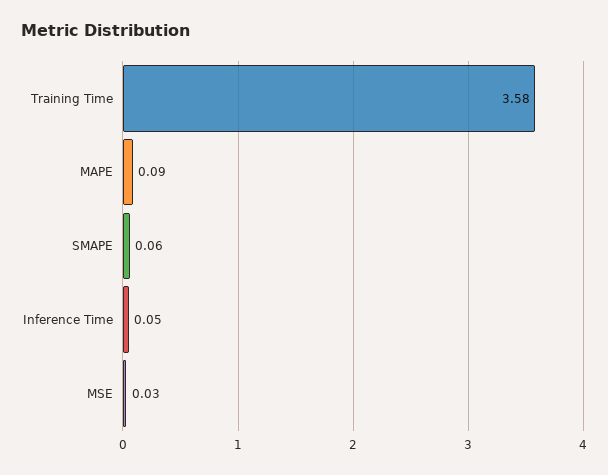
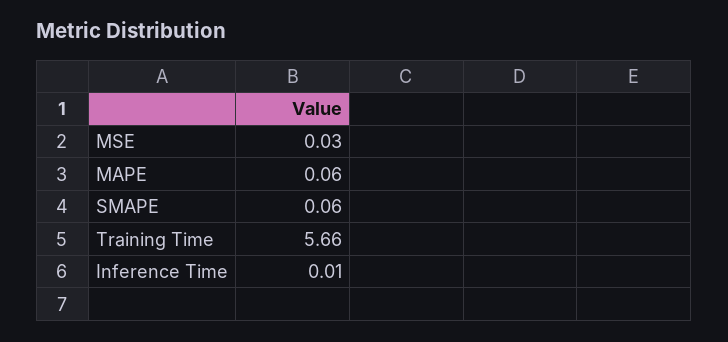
Training Time: 3.58 -> 5.66
MAPE: 0.09 -> 0.06
Inference Time: 0.05 -> 0.01

